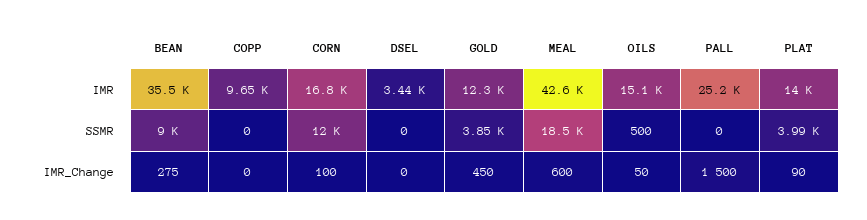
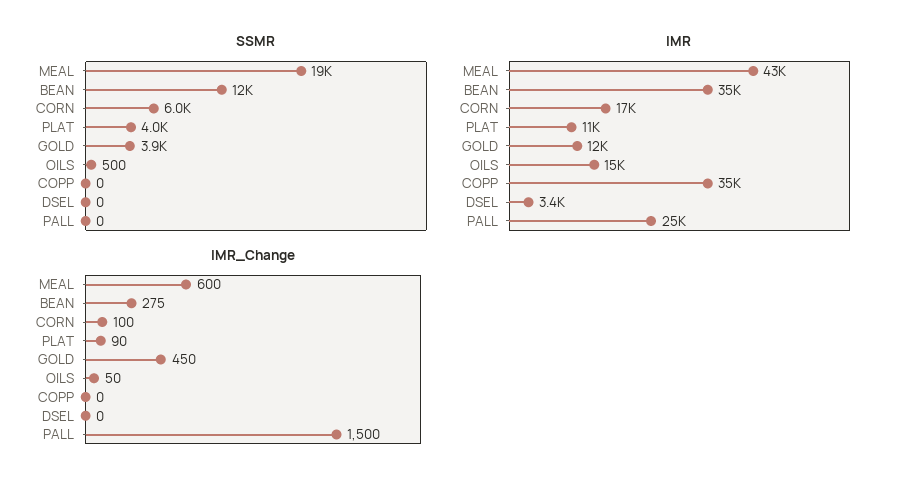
IMR, COPP: 9650 -> 35000
IMR, PLAT: 14000 -> 11000
SSMR, BEAN: 9000 -> 12000
SSMR, CORN: 12000 -> 6000

